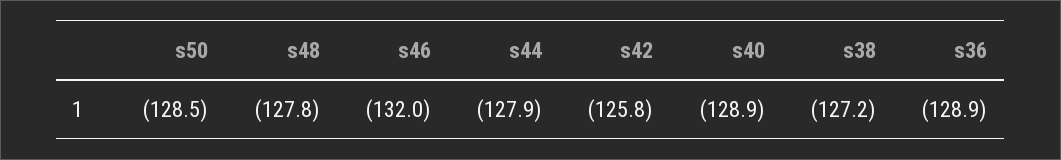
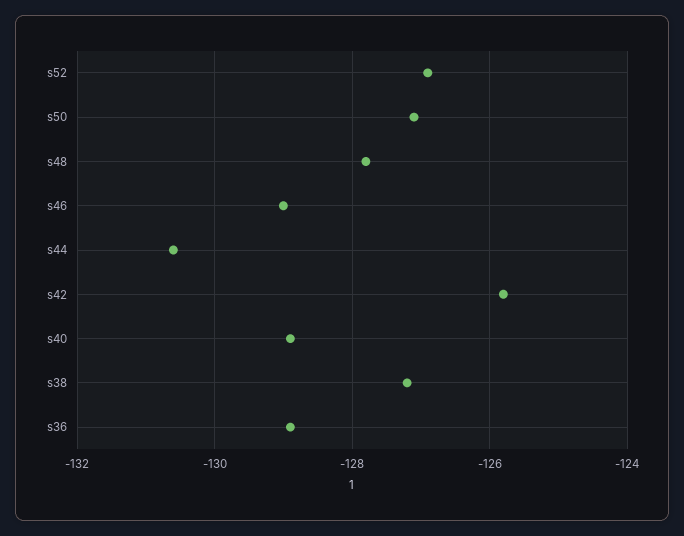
s50: -128.5 -> -127
s46: -132 -> -129
s44: -127.9 -> -130.5
s52: none -> -127

